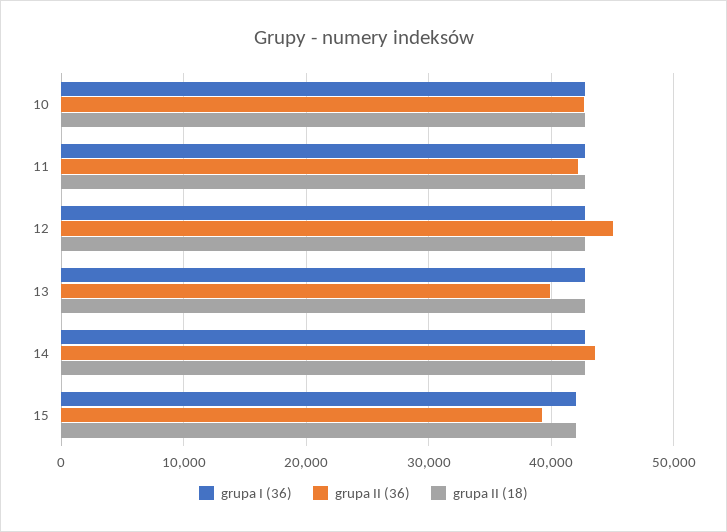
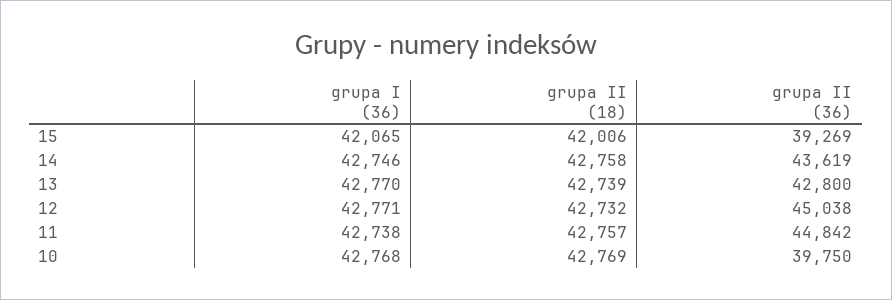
grupa II (36), 10: 43000 -> 39750
grupa II (36), 11: 42000 -> 44842
grupa II (36), 13: 40000 -> 42800

